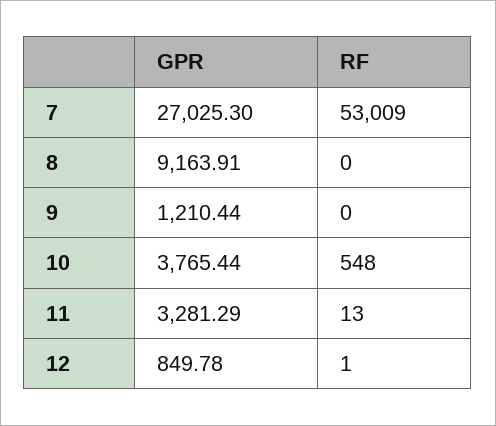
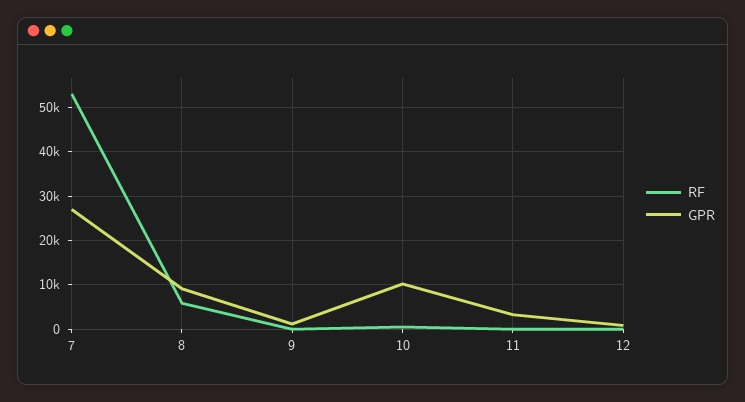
RF, 8: 0 -> 6000
GPR, 10: 3765.44 -> 10000

